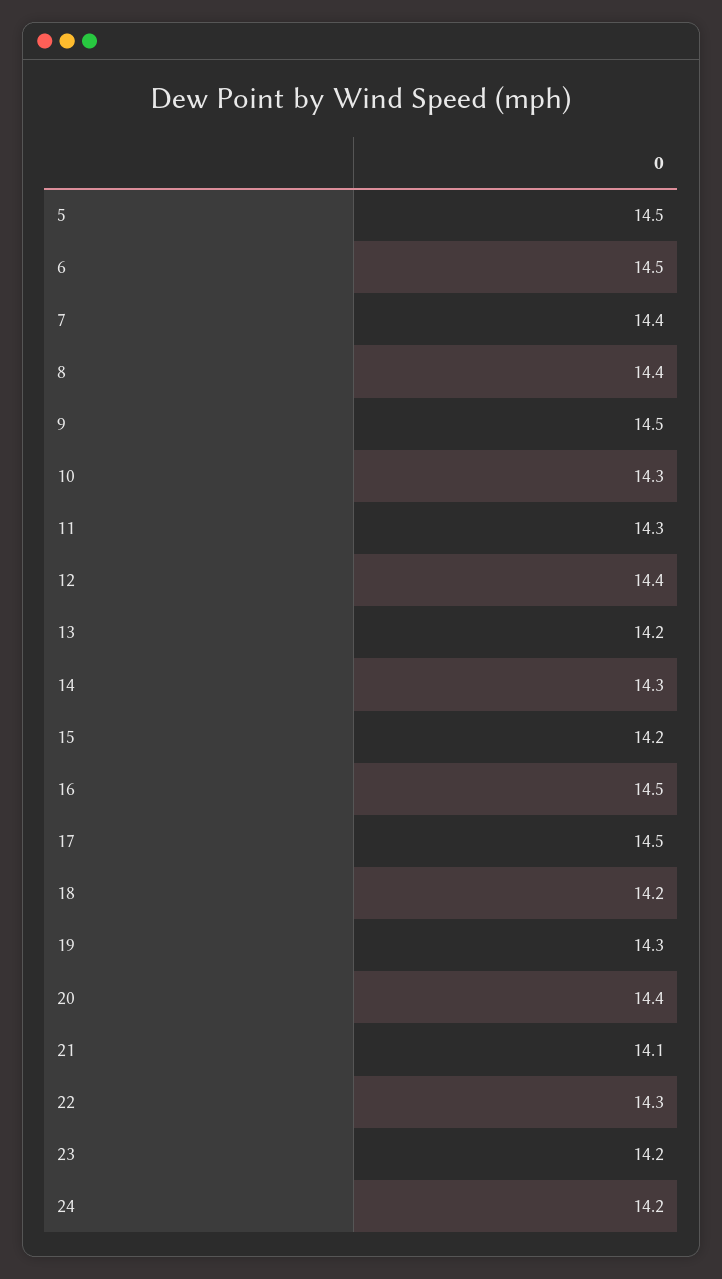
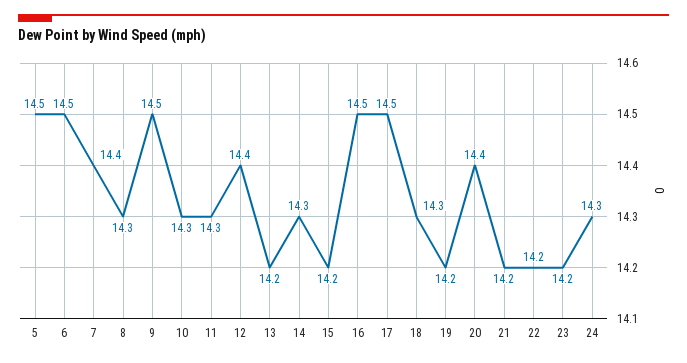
8: 14.4 -> 14.3
18: 14.2 -> 14.3
19: 14.3 -> 14.2
21: 14.1 -> 14.2
22: 14.3 -> 14.2
24: 14.2 -> 14.3

